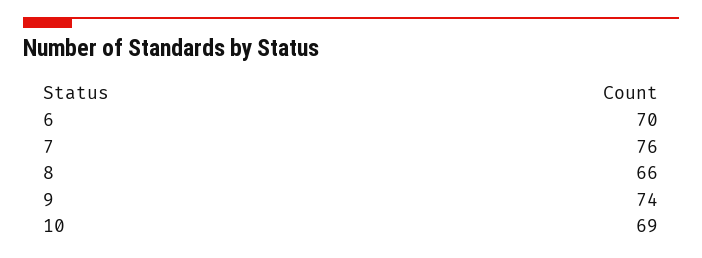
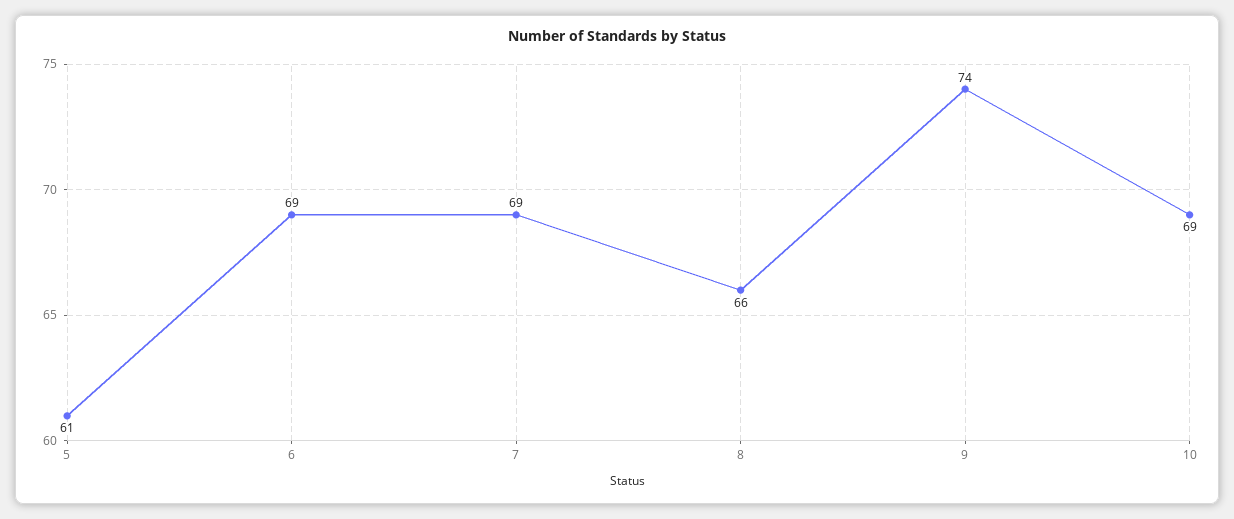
6: 70 -> 69
7: 76 -> 69
5: none -> 61

